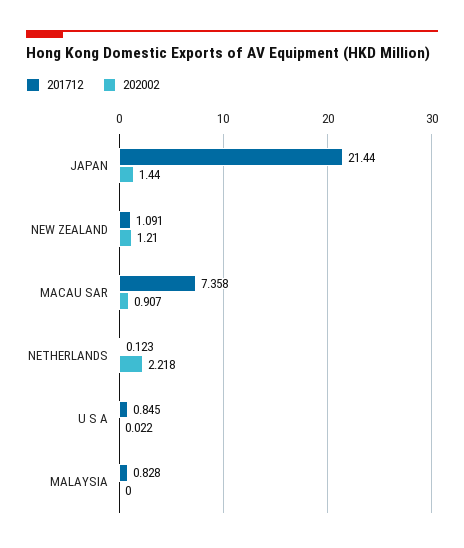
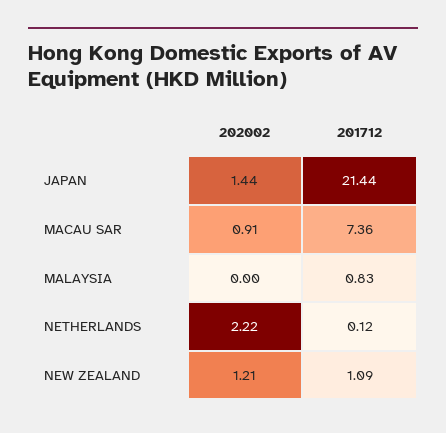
201712, U S A: 0.845 -> none
202002, U S A: 0.022 -> none

